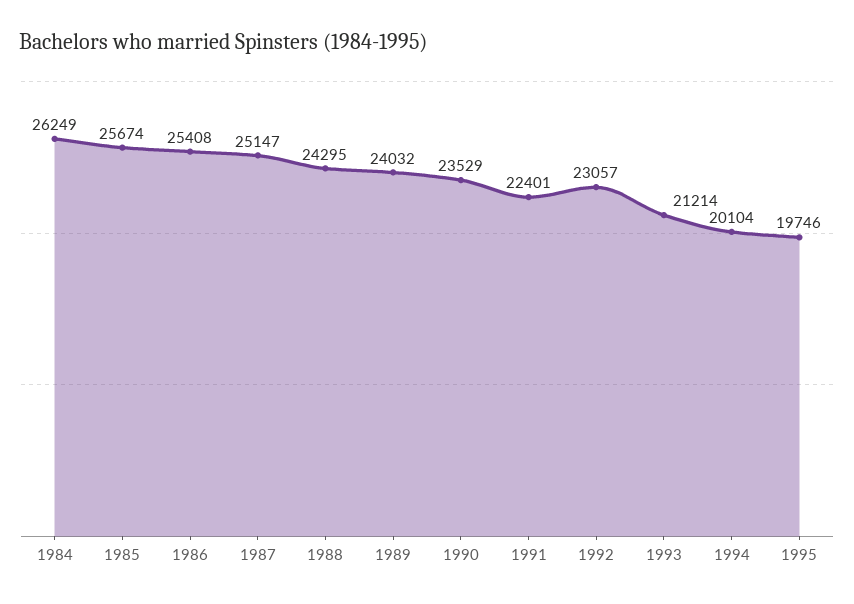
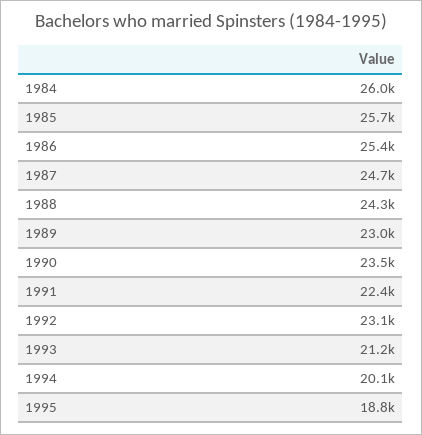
1984: 26249 -> 26000
1987: 25147 -> 24700
1989: 24032 -> 23000
1995: 19746 -> 18800

